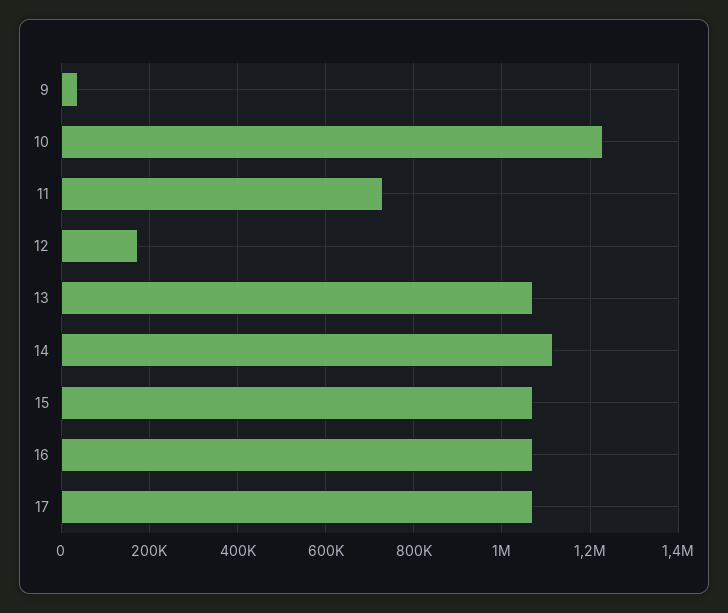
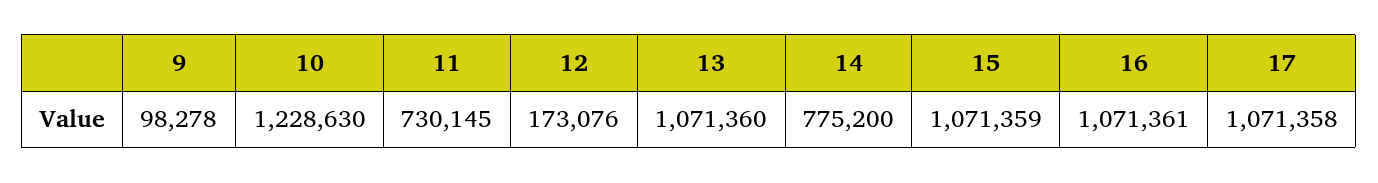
9: 40000 -> 98278
14: 1120000 -> 775200

